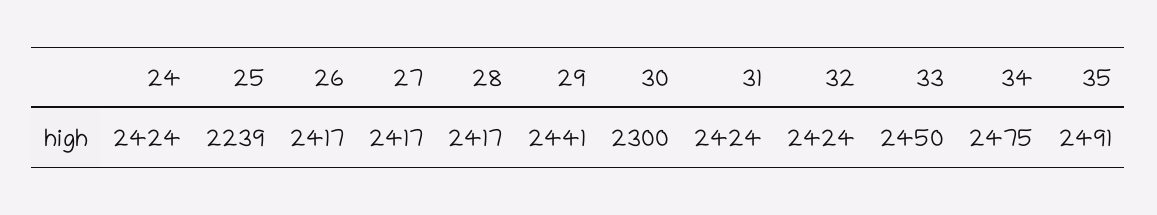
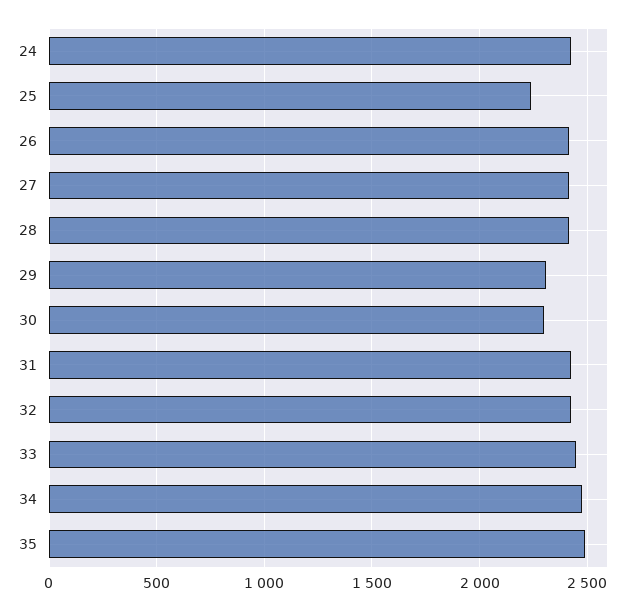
29: 2441 -> 2300

